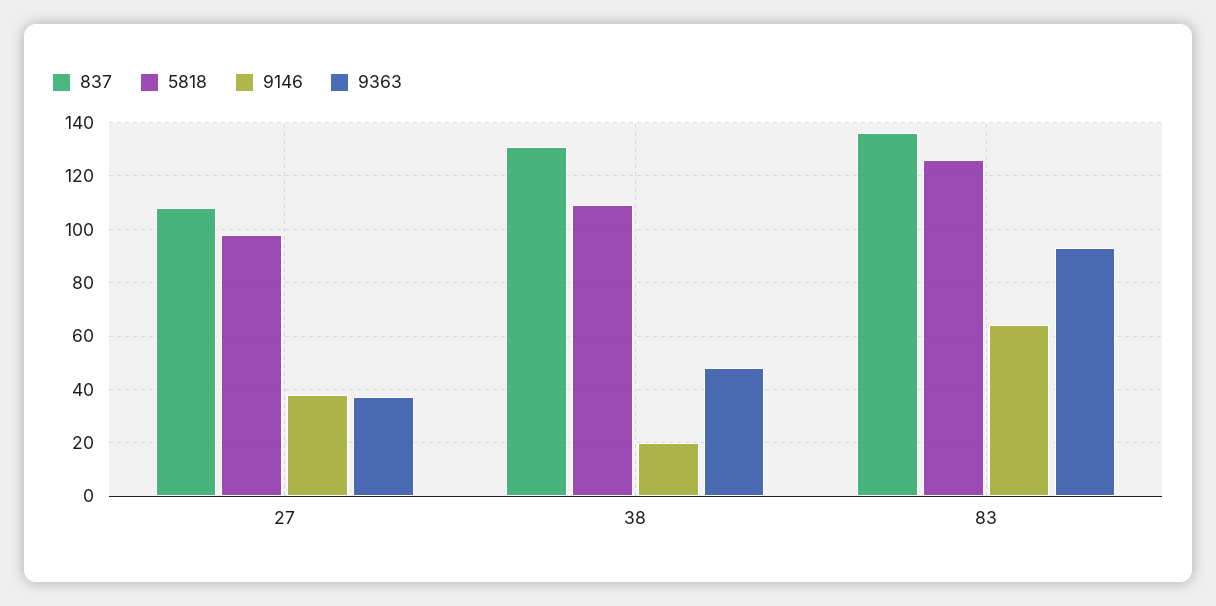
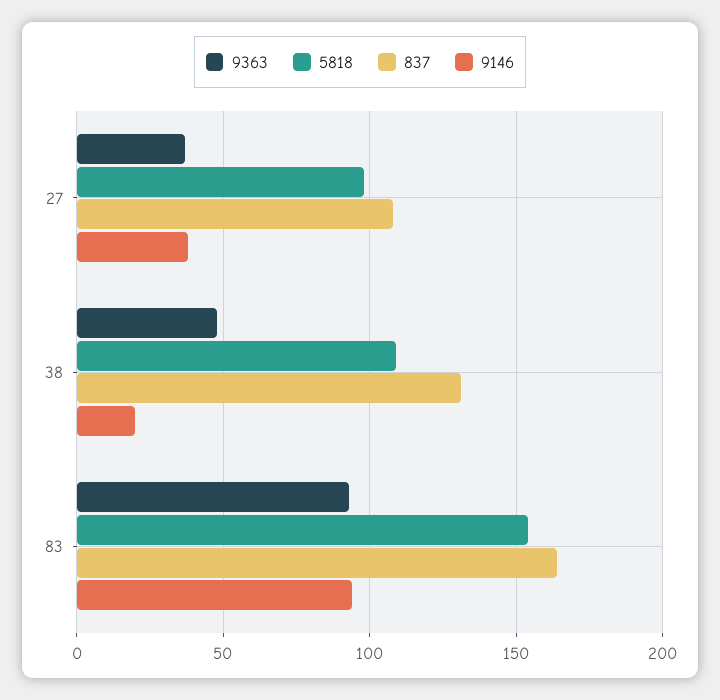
837, 83: 135 -> 165
5818, 83: 125 -> 155
9146, 83: 65 -> 95

